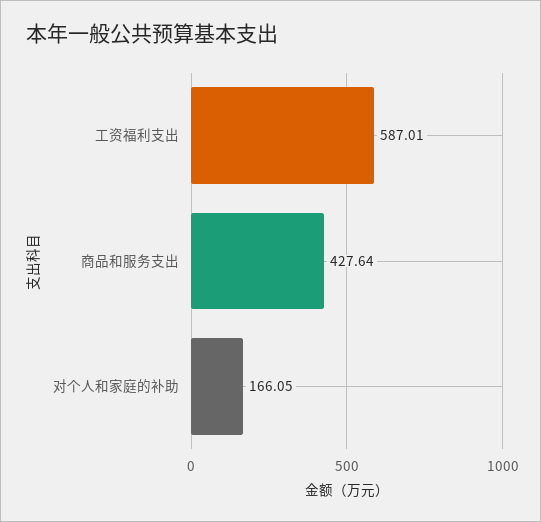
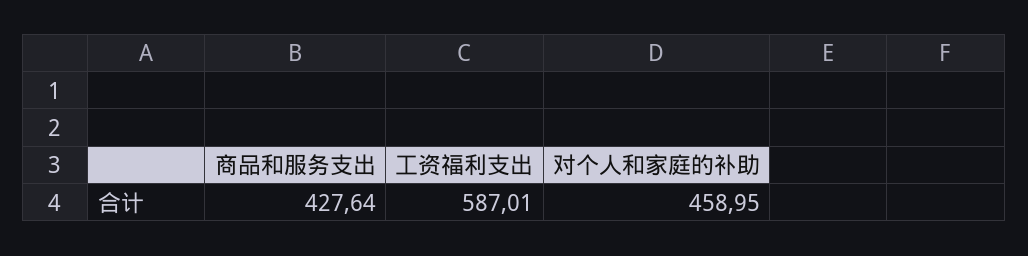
对个人和家庭的补助: 166.05 -> 458.95

